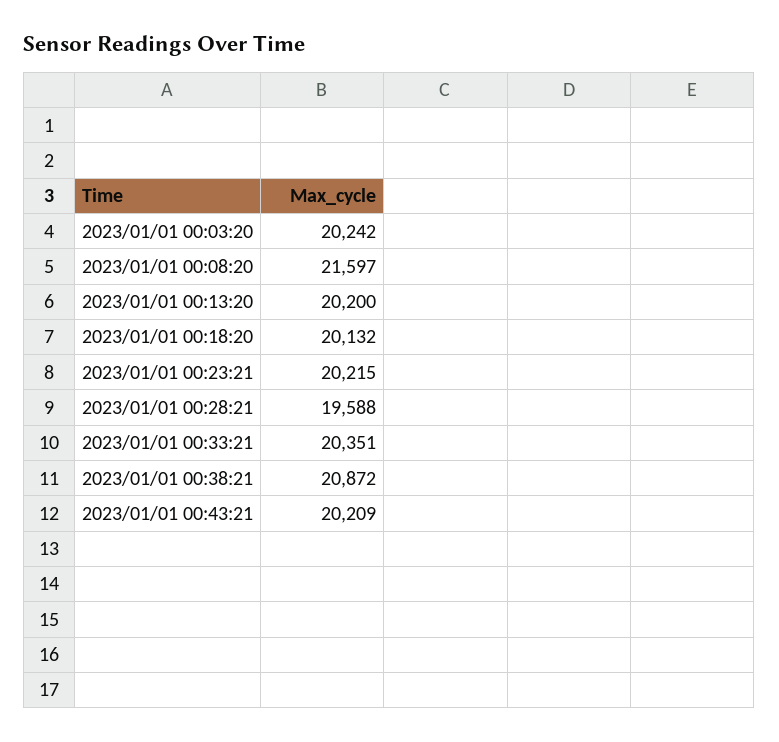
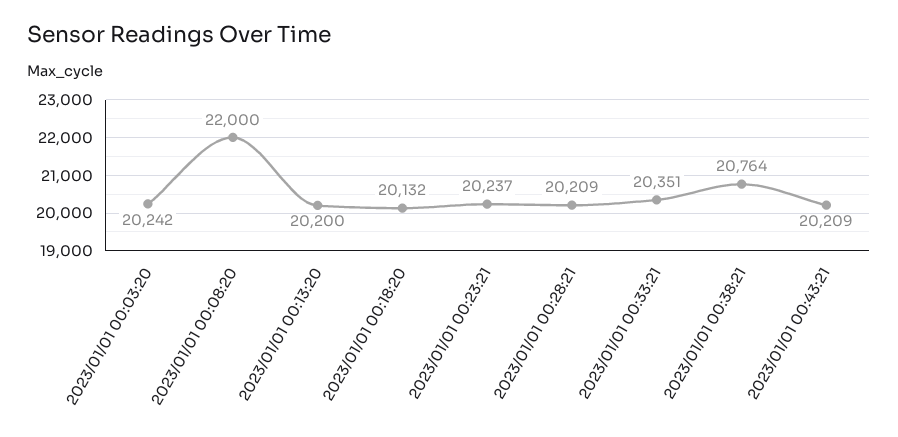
2023/01/01 00:08:20: 21597 -> 22000
2023/01/01 00:23:21: 20215 -> 20237
2023/01/01 00:28:21: 19588 -> 20209
2023/01/01 00:38:21: 20872 -> 20764

